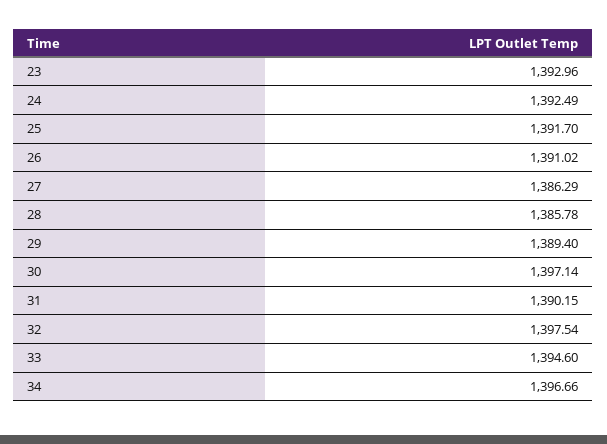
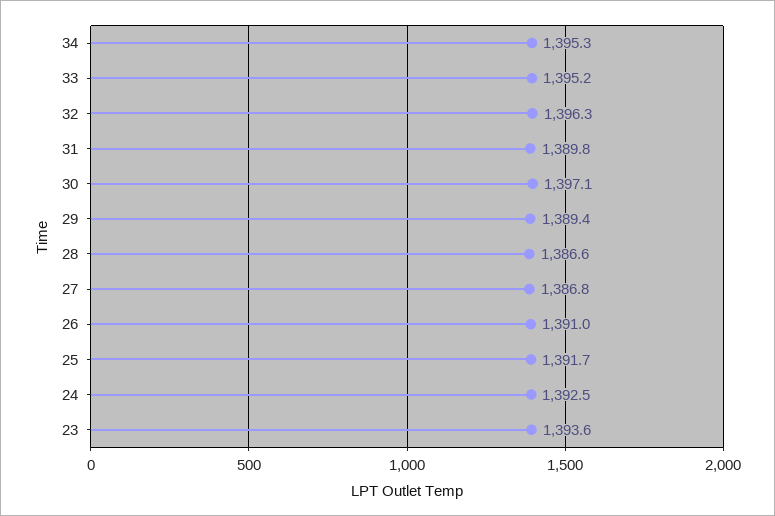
23: 1392.96 -> 1393.6
27: 1386.29 -> 1386.8
28: 1385.78 -> 1386.6
31: 1390.15 -> 1389.8
32: 1397.54 -> 1396.3
33: 1394.6 -> 1395.2
34: 1396.66 -> 1395.3

